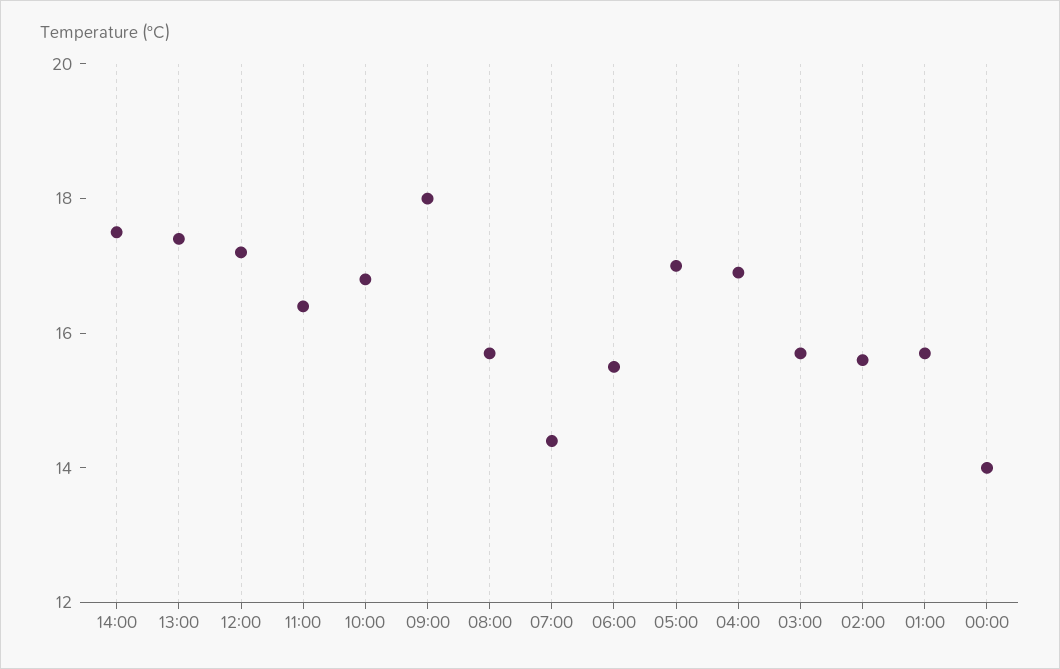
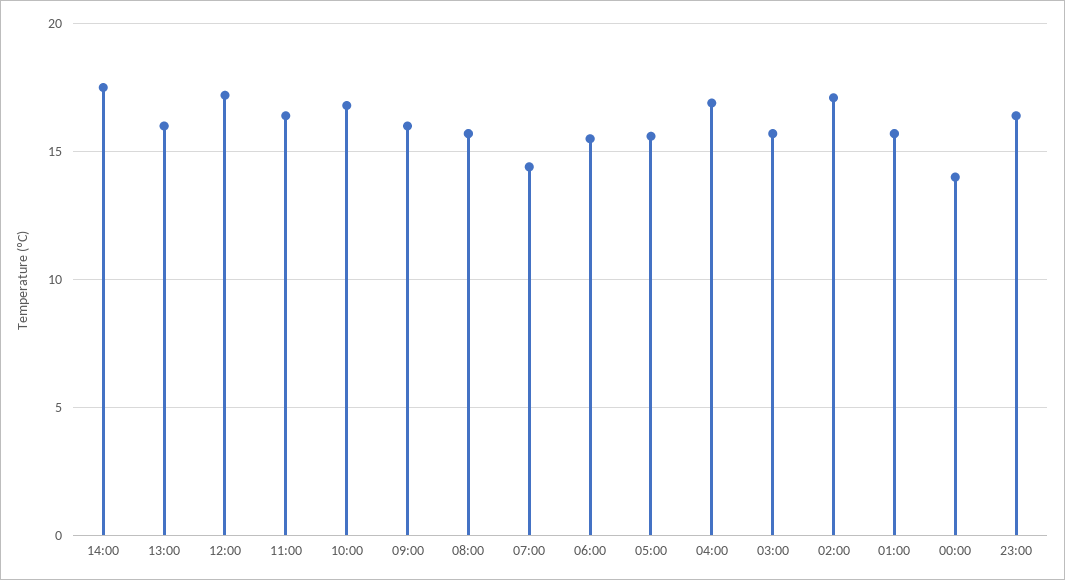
13:00: 17.5 -> 16
09:00: 18 -> 16
05:00: 17 -> 15.5
02:00: 15.5 -> 17
23:00: none -> 16.5

